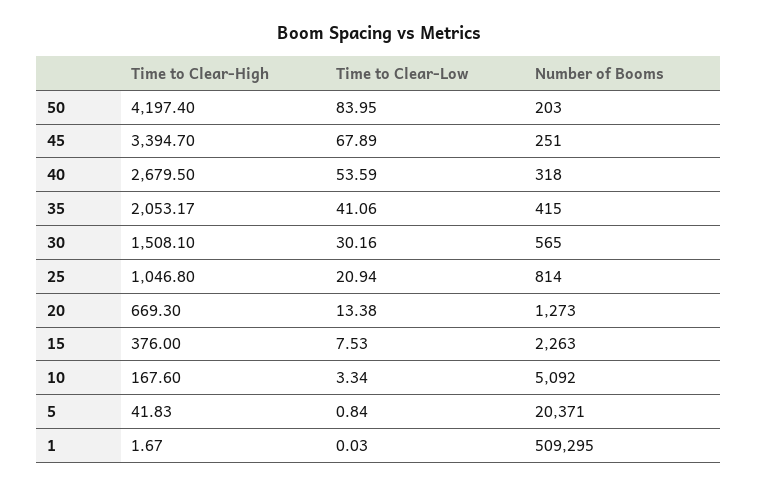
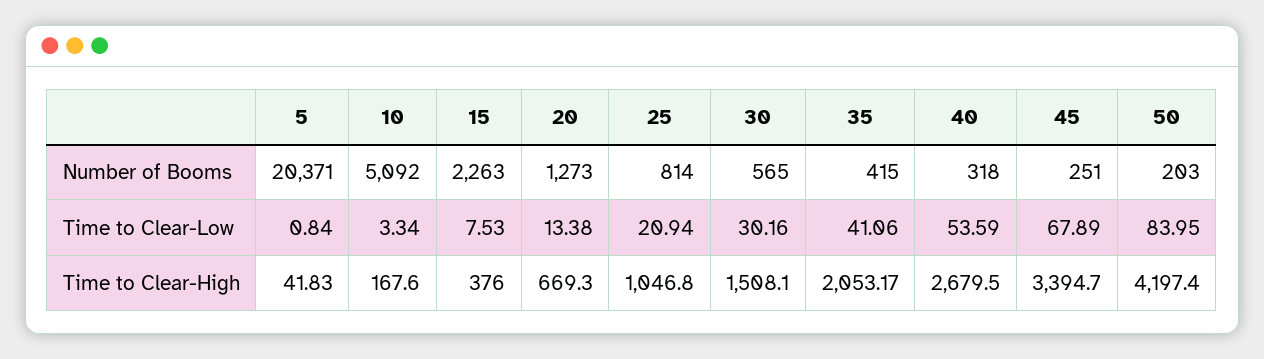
Time to Clear-High, 1: 1.67 -> none
Time to Clear-Low, 1: 0.03 -> none
Number of Booms, 1: 509295 -> none

